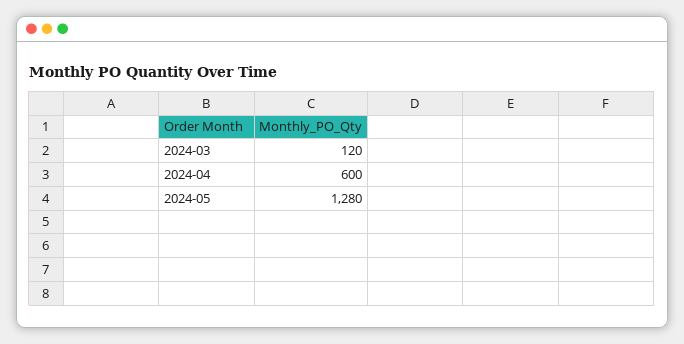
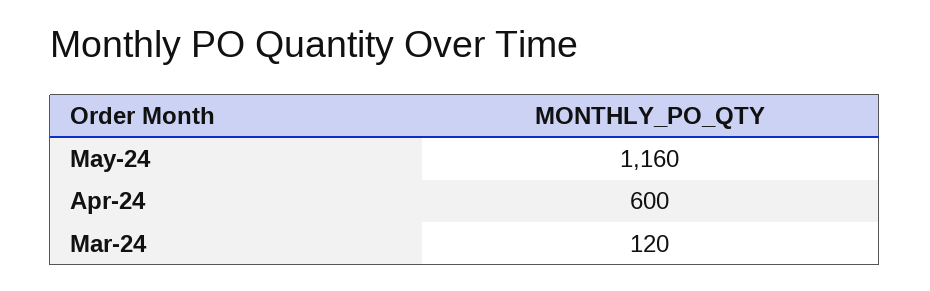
2024-05: 1280 -> 1160

